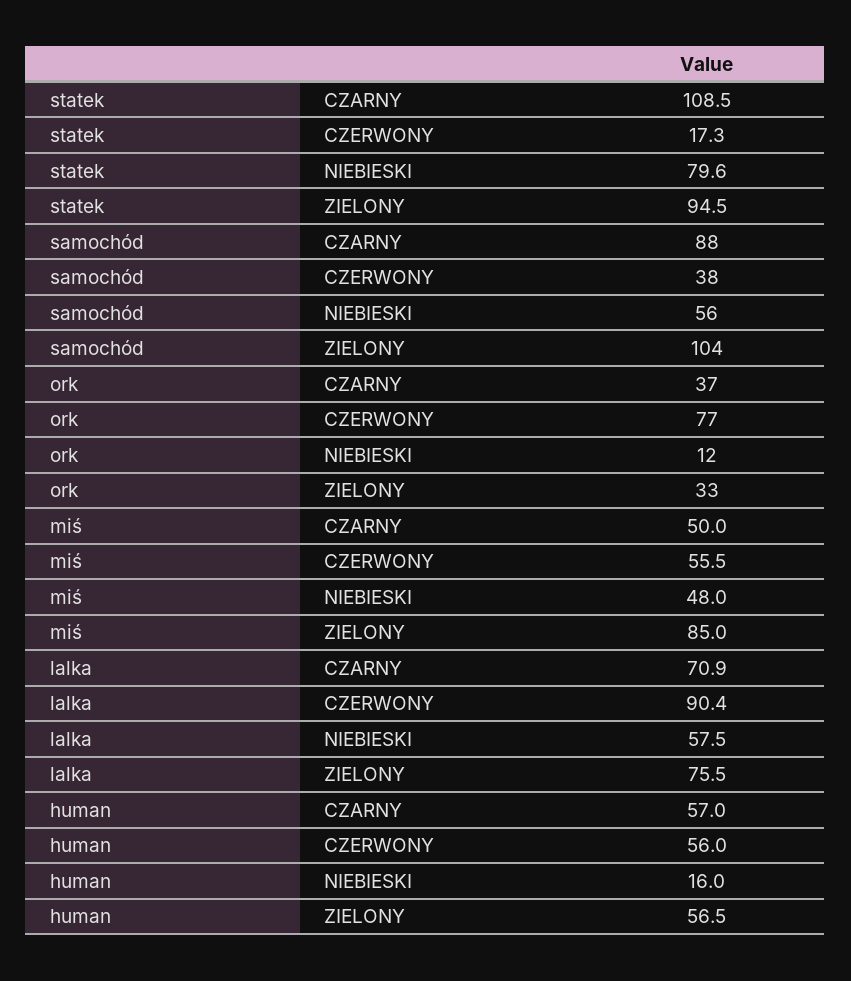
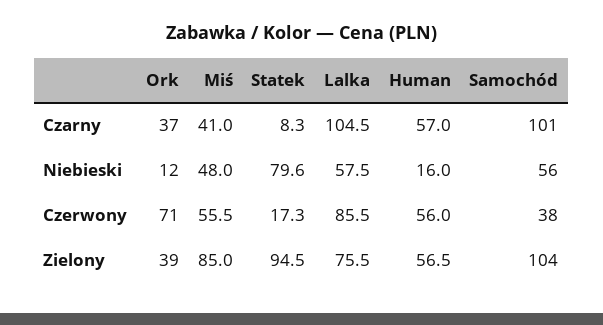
statek, CZARNY: 108.5 -> 8.3
samochód, CZARNY: 88 -> 101
ork, CZERWONY: 77 -> 71
ork, ZIELONY: 33 -> 39
miś, CZARNY: 50 -> 41
lalka, CZARNY: 70.9 -> 104.5
lalka, CZERWONY: 90.4 -> 85.5

